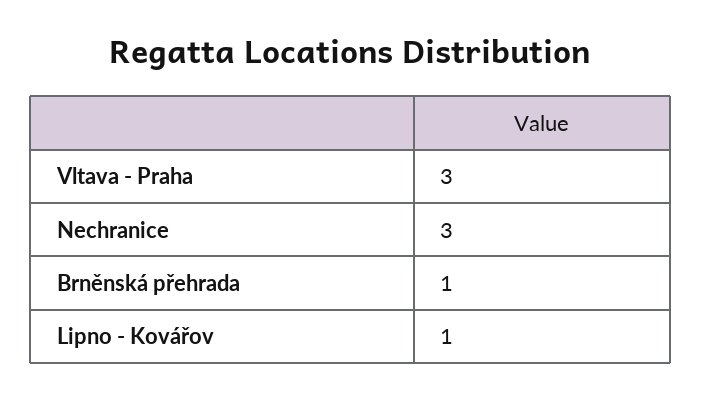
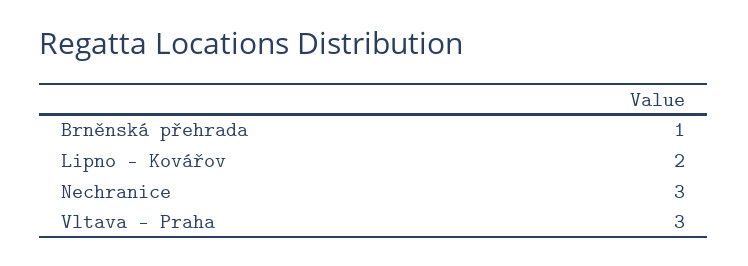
Lipno - Kovářov: 1 -> 2

